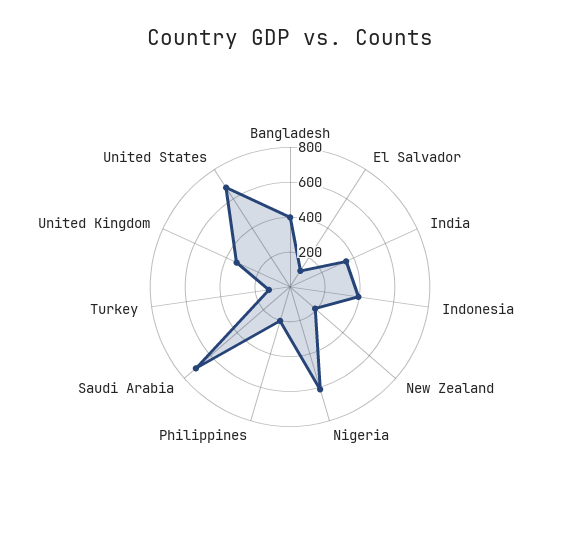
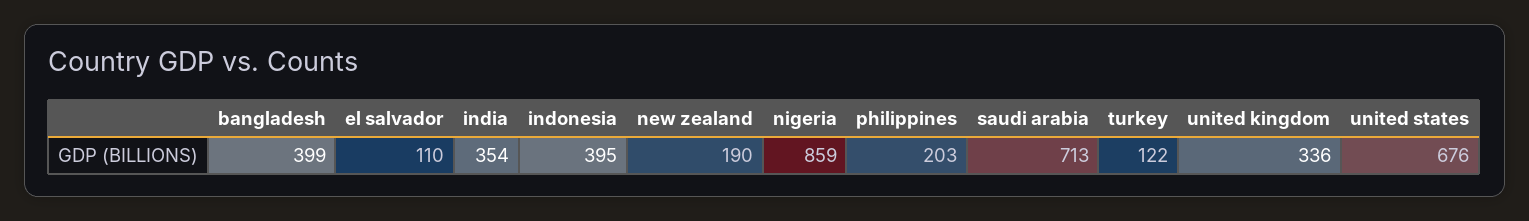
Nigeria: 600 -> 859

